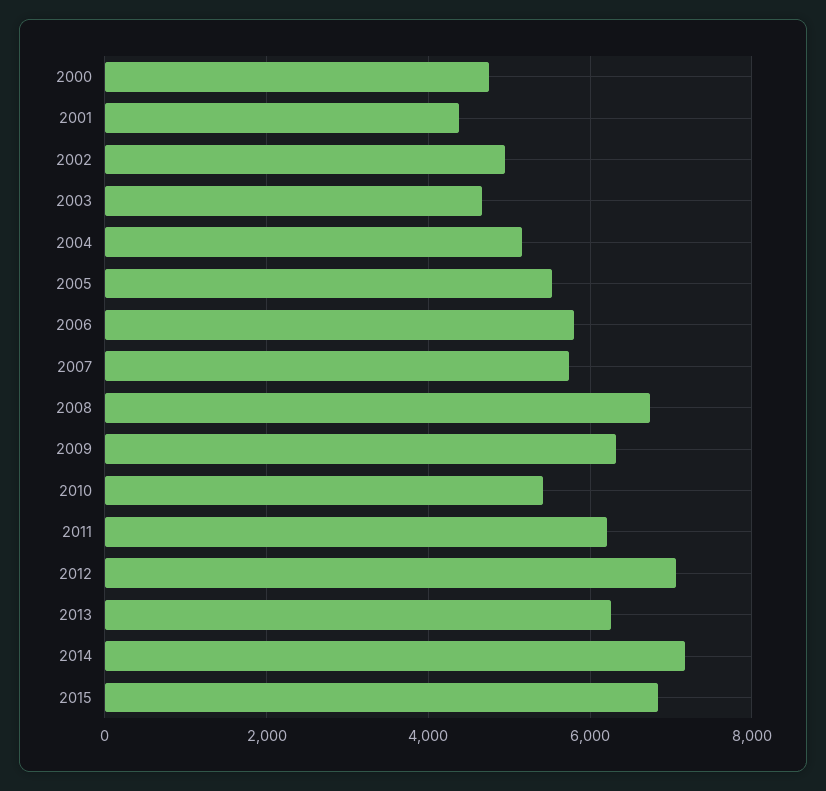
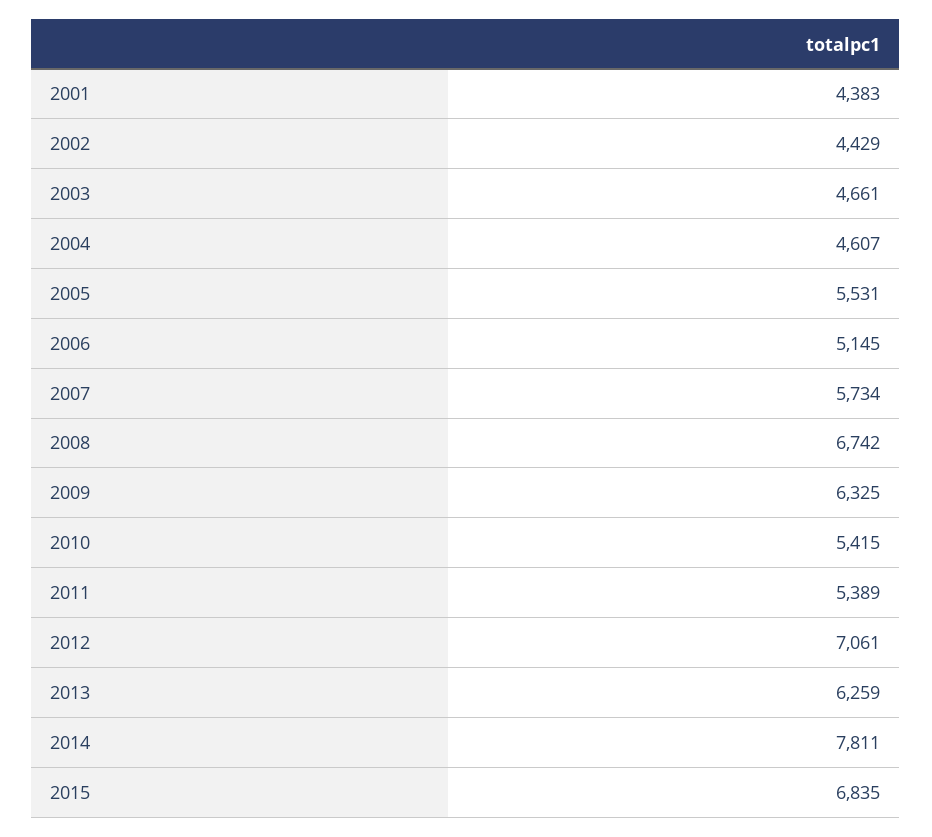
2000: 4800 -> none
2002: 5000 -> 4429
2004: 5200 -> 4607
2006: 5800 -> 5145
2011: 6200 -> 5389
2014: 7200 -> 7811

